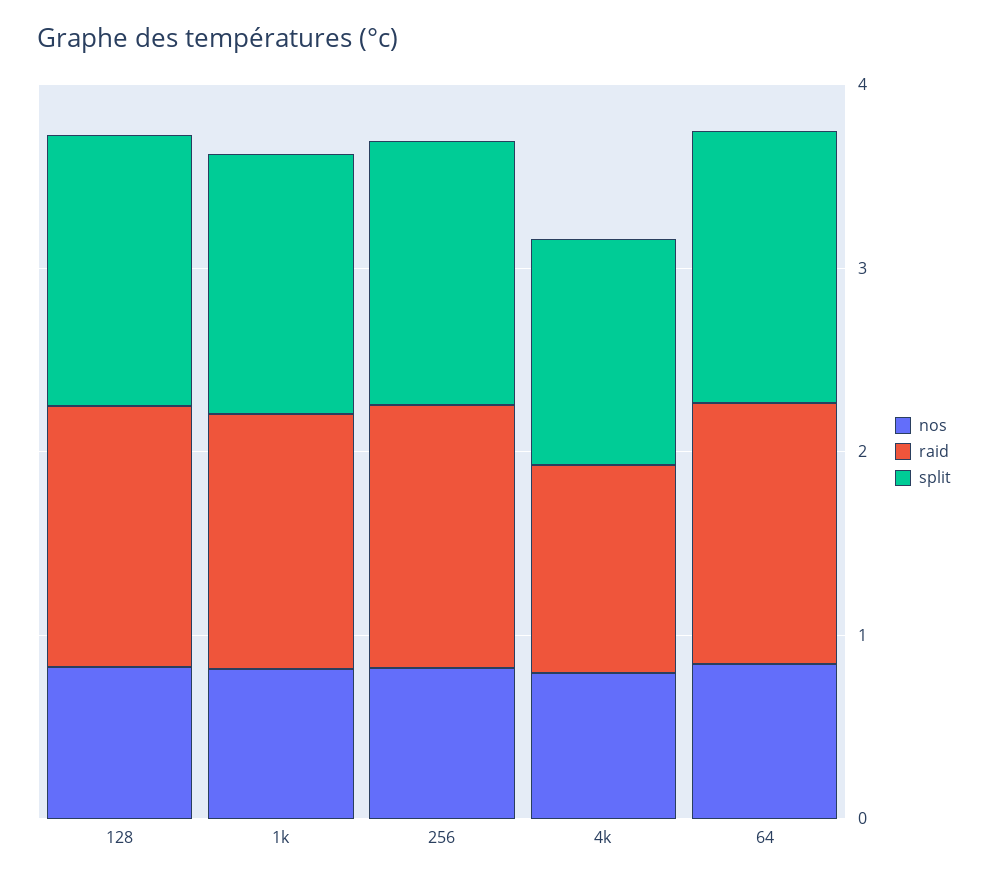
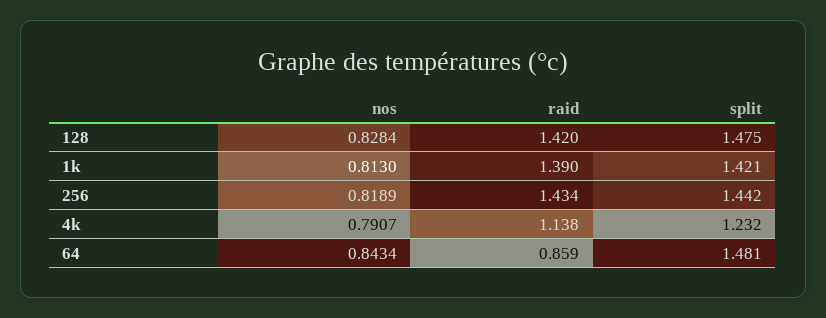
raid, 64: 1.4 -> 0.859

